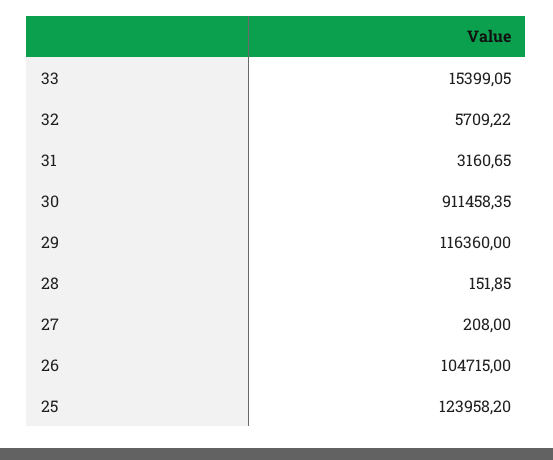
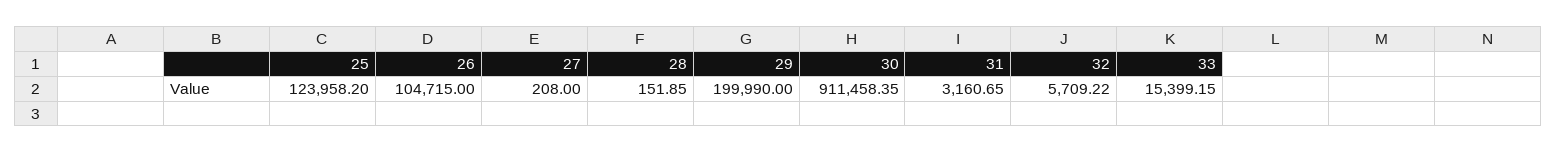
33: 15399.05 -> 15399.15
29: 116360 -> 199990

